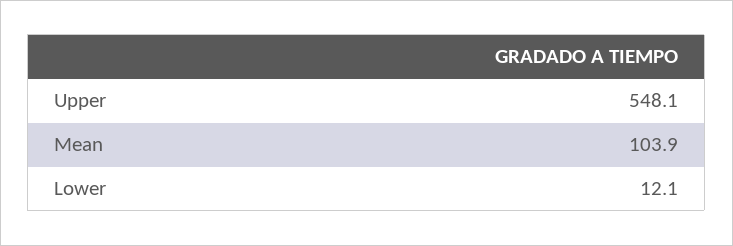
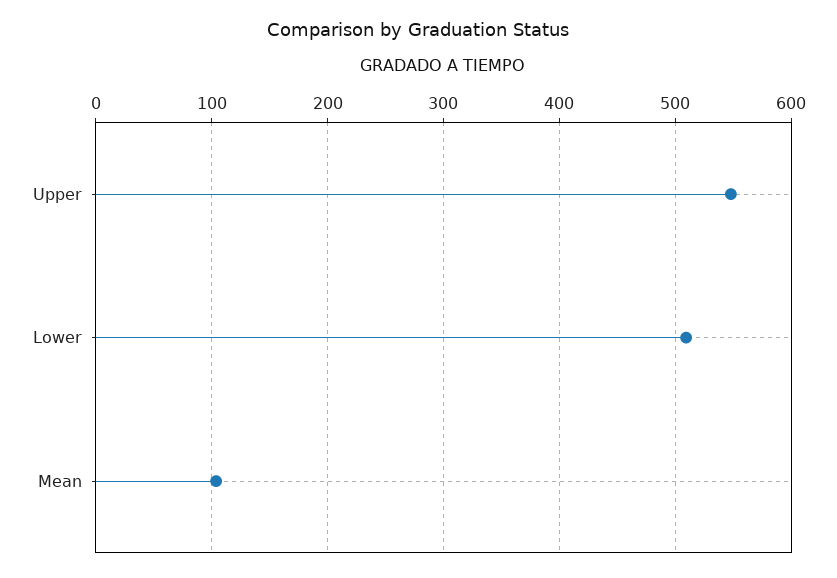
Lower: 12.1 -> 510

